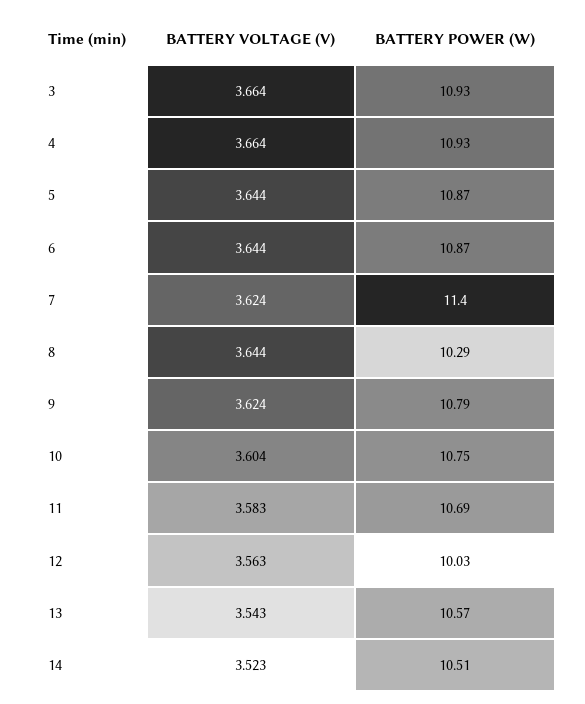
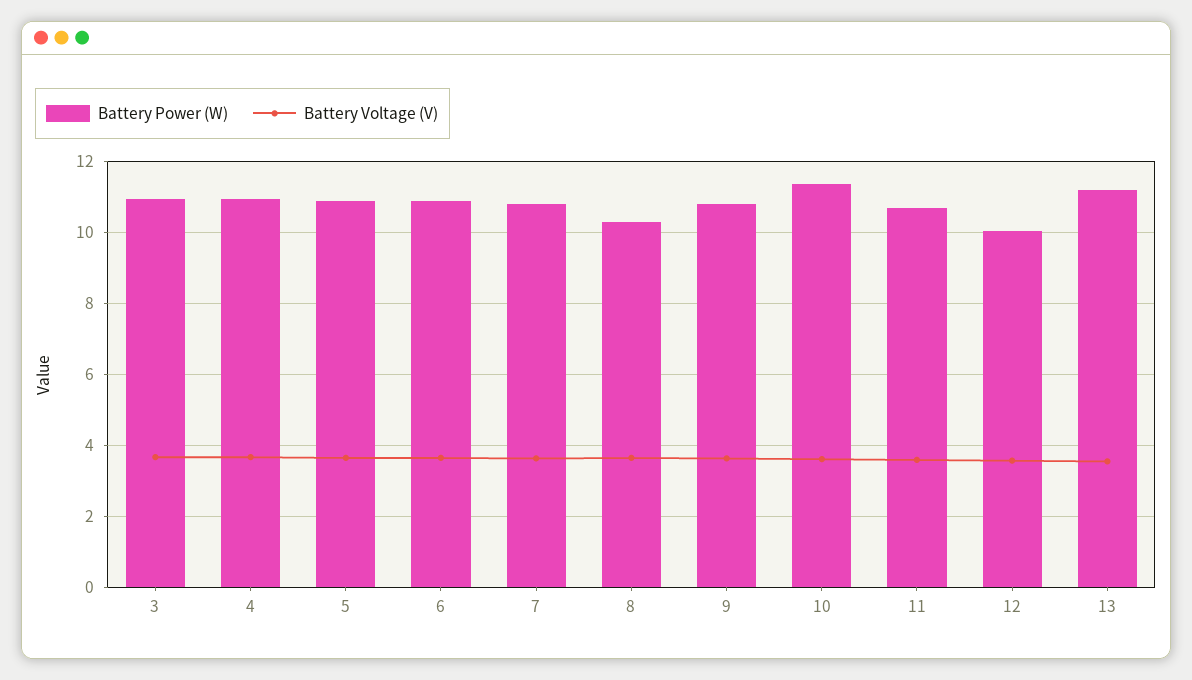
BATTERY POWER (W), 7: 11.4 -> 10.8
BATTERY POWER (W), 10: 10.75 -> 11.4
BATTERY POWER (W), 13: 10.57 -> 11.2
BATTERY VOLTAGE (V), 14: 3.523 -> none
BATTERY POWER (W), 14: 10.51 -> none

